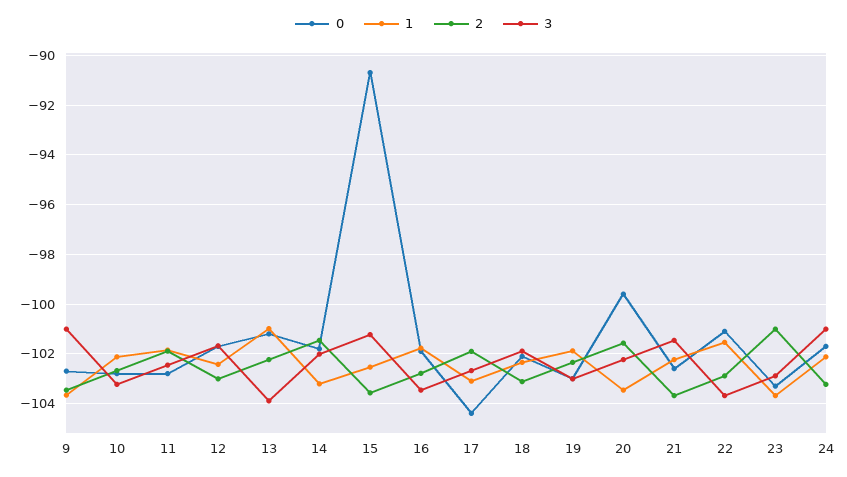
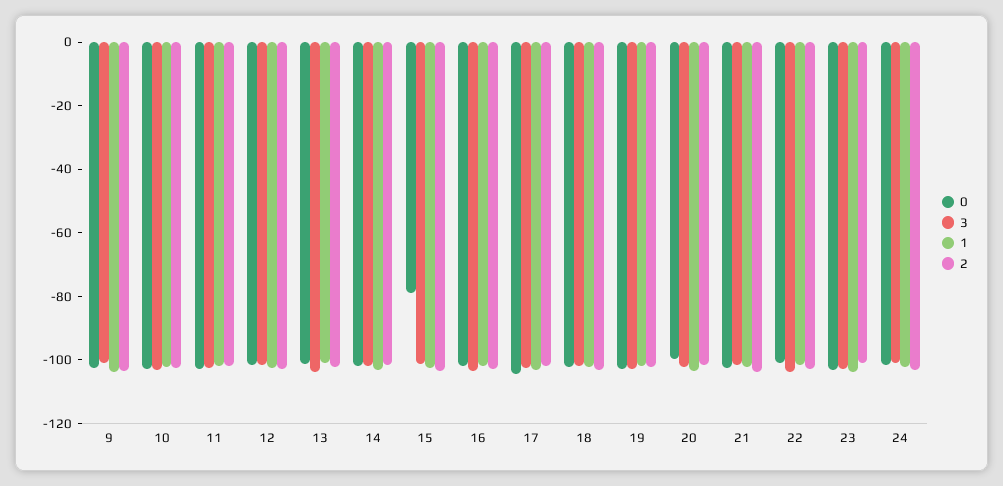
0, 15: -90.75 -> -80

